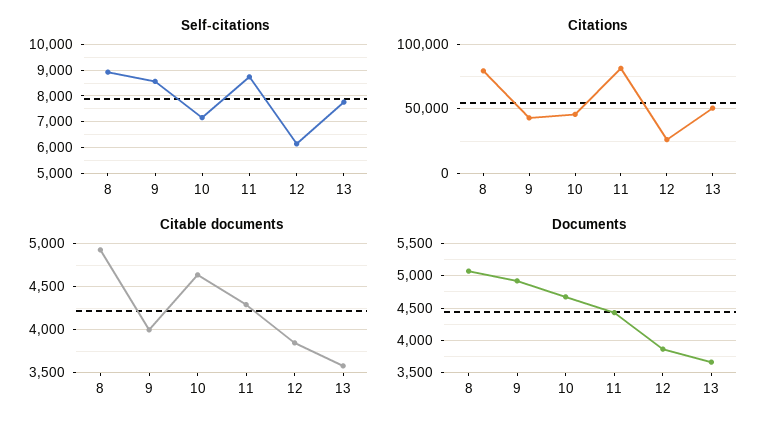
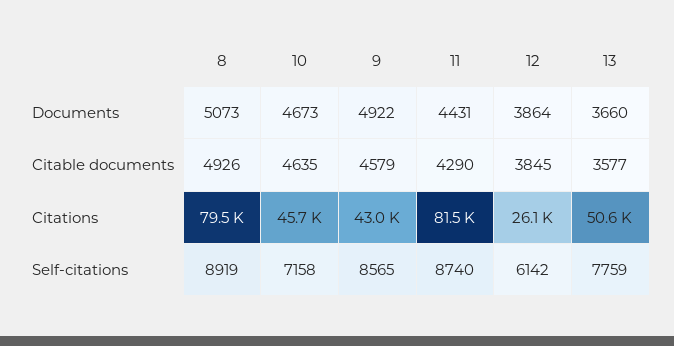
Citable documents, 9: 4000 -> 4579

